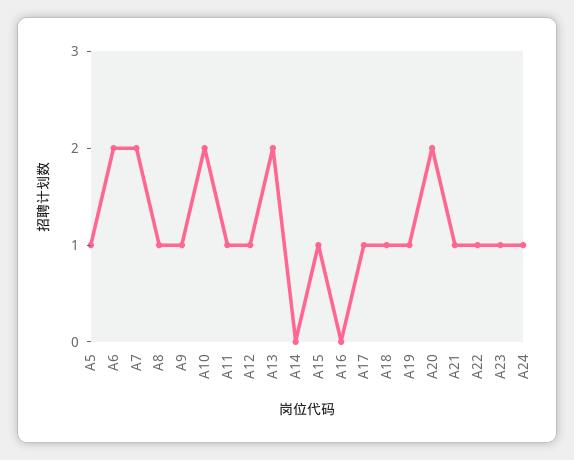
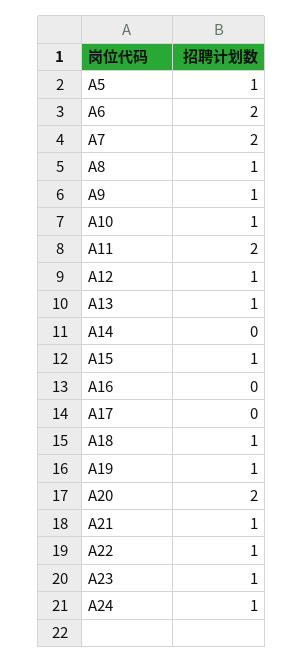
A10: 2 -> 1
A11: 1 -> 2
A13: 2 -> 1
A17: 1 -> 0

